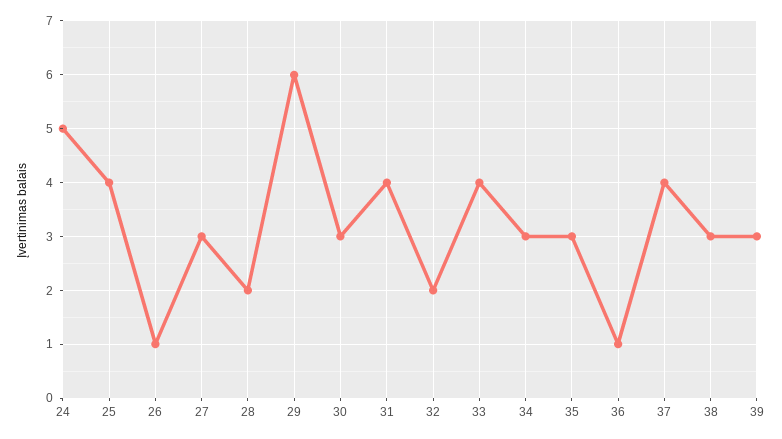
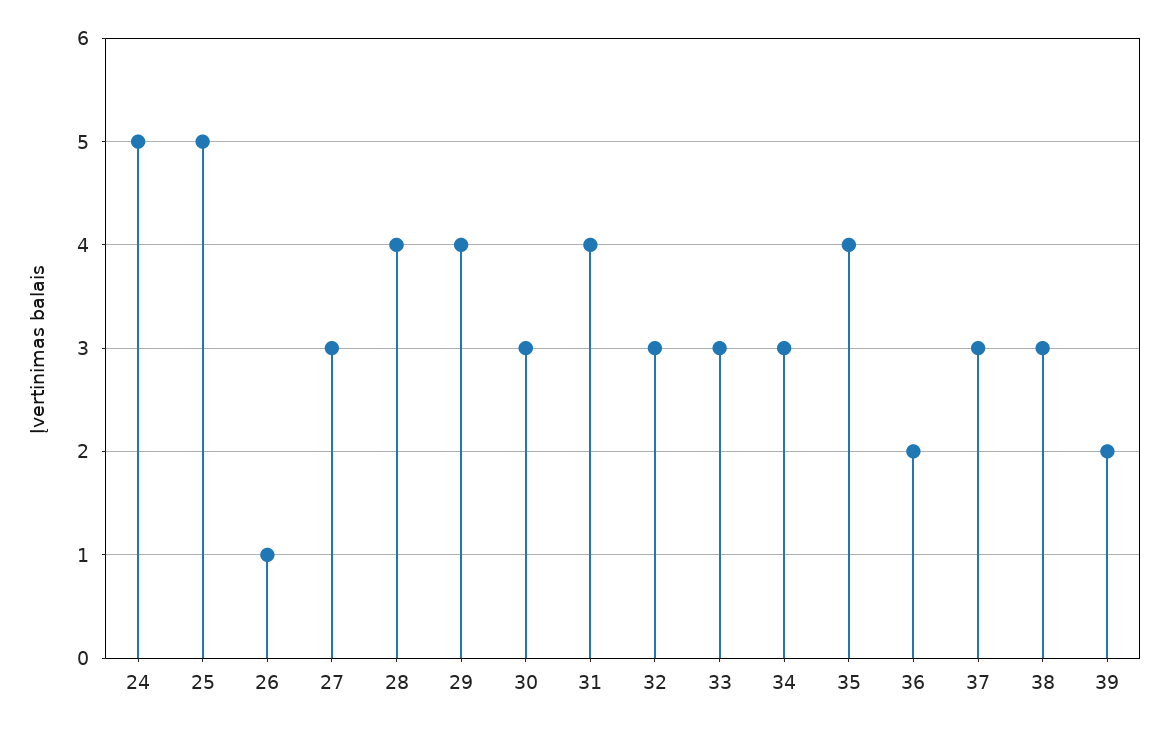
25: 4 -> 5
28: 2 -> 4
29: 6 -> 4
32: 2 -> 3
33: 4 -> 3
35: 3 -> 4
36: 1 -> 2
37: 4 -> 3
39: 3 -> 2

